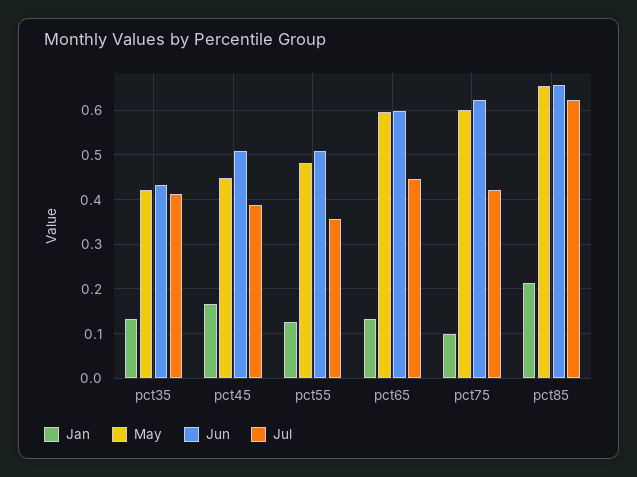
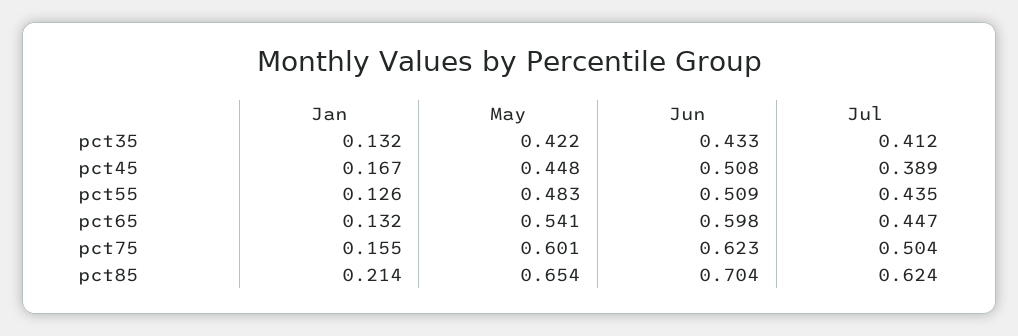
Jul, pct55: 0.36 -> 0.435
May, pct65: 0.6 -> 0.541
Jan, pct75: 0.1 -> 0.155
Jul, pct75: 0.42 -> 0.504
Jun, pct85: 0.66 -> 0.704

